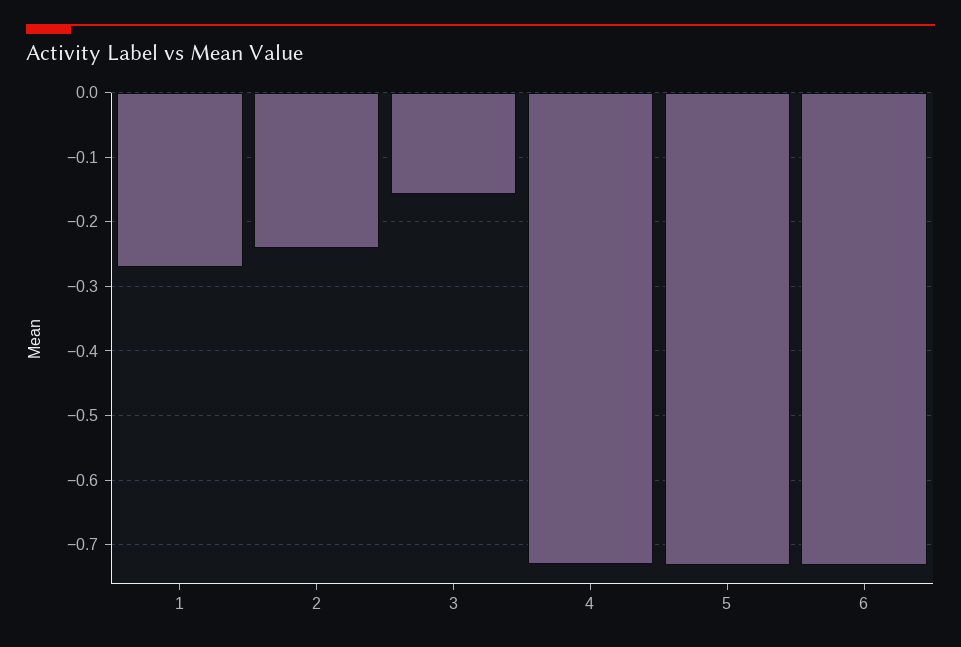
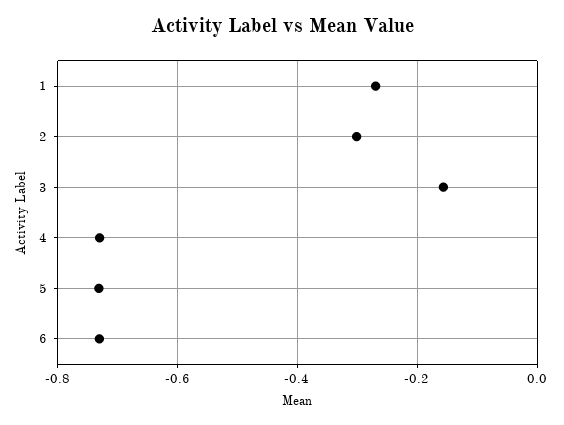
2: -0.24 -> -0.3

